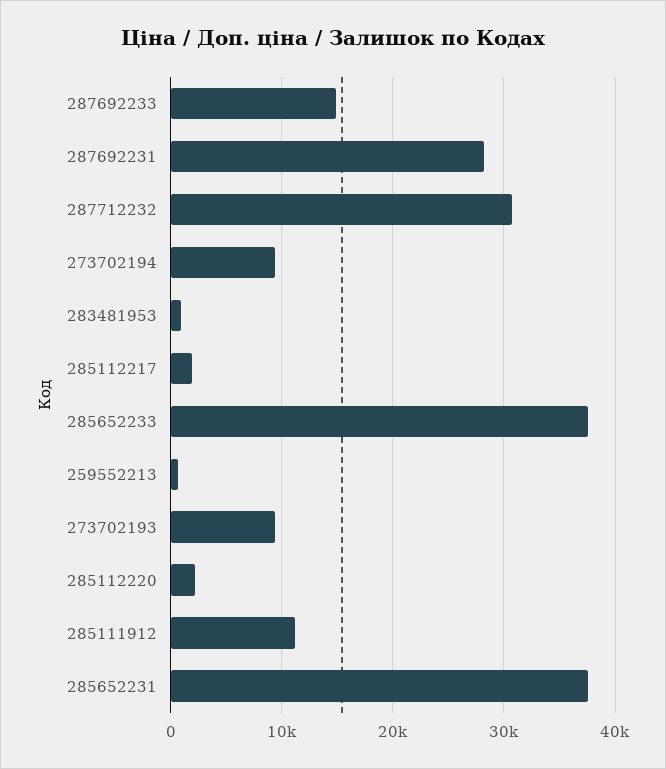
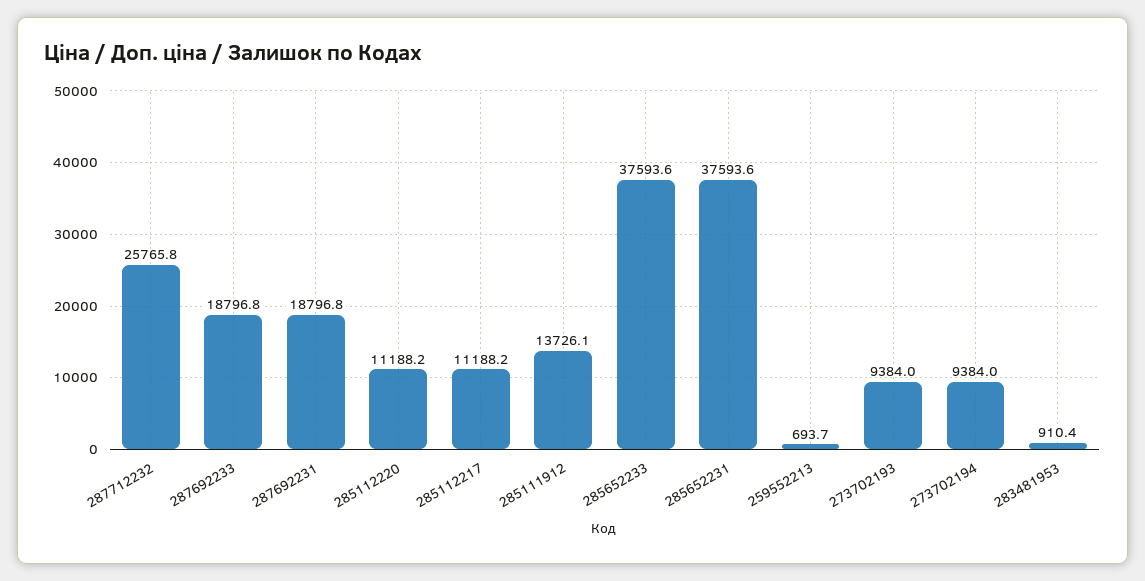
287692233: 15000 -> 18796.8
287692231: 28000 -> 18796.8
287712232: 31000 -> 25765.8
285112217: 2000 -> 11188.2
285112220: 2000 -> 11188.2
285111912: 11000 -> 13726.1

